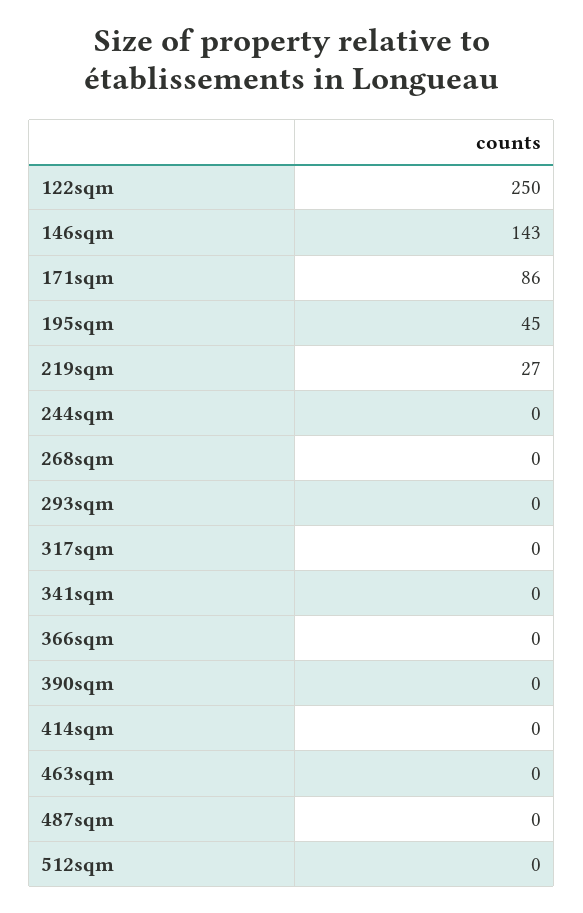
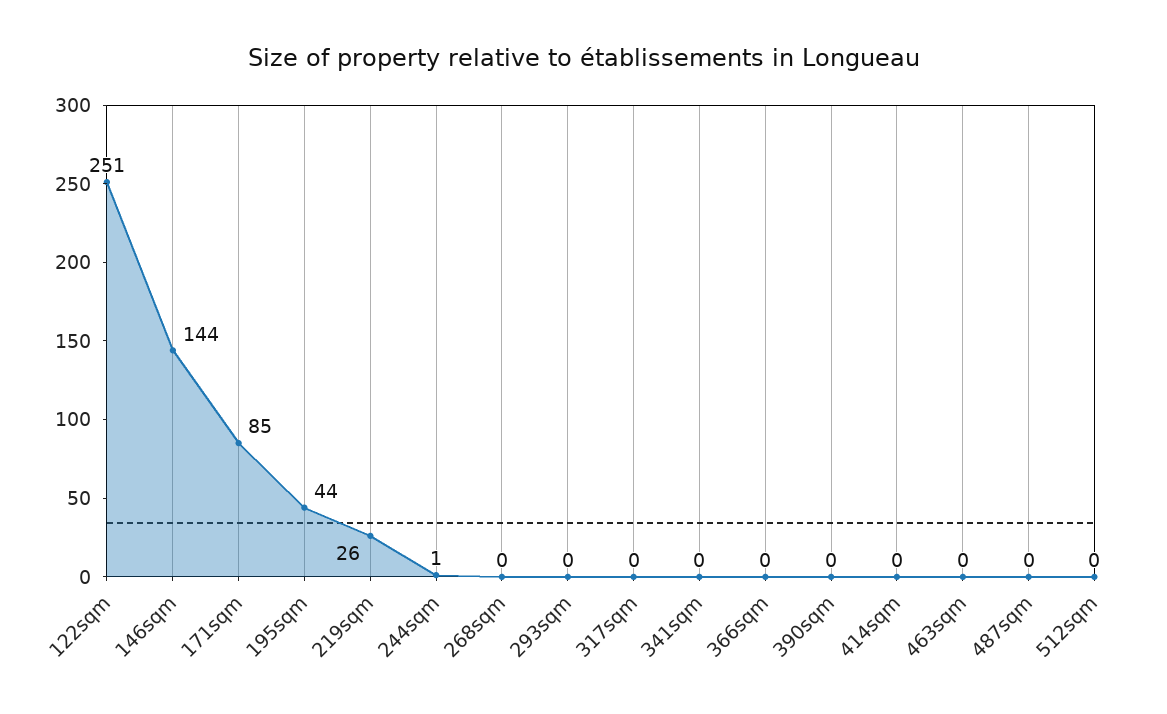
122sqm: 250 -> 251
146sqm: 143 -> 144
171sqm: 86 -> 85
195sqm: 45 -> 44
219sqm: 27 -> 26
244sqm: 0 -> 1

